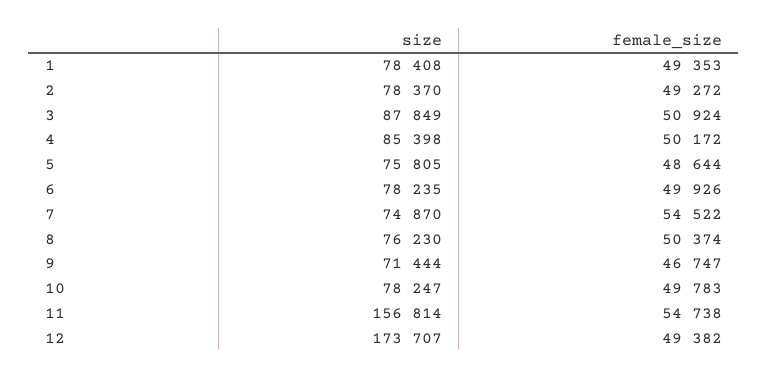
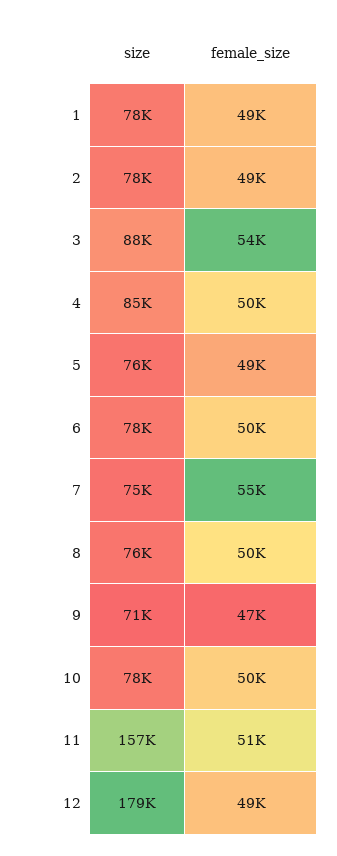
female_size, 3: 50924 -> 54000
female_size, 11: 54738 -> 51000
size, 12: 173707 -> 179000

